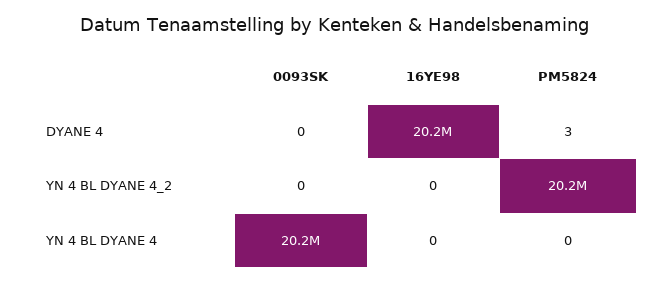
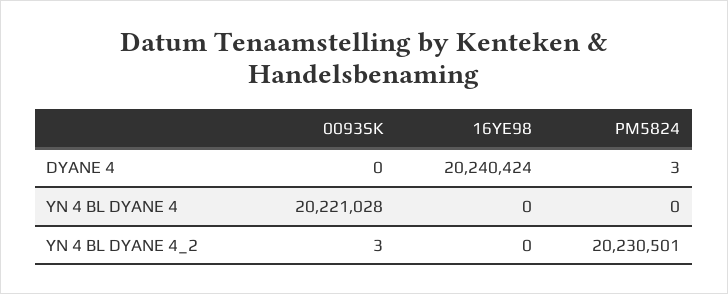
0093SK, YN 4 BL DYANE 4_2: 0 -> 3

